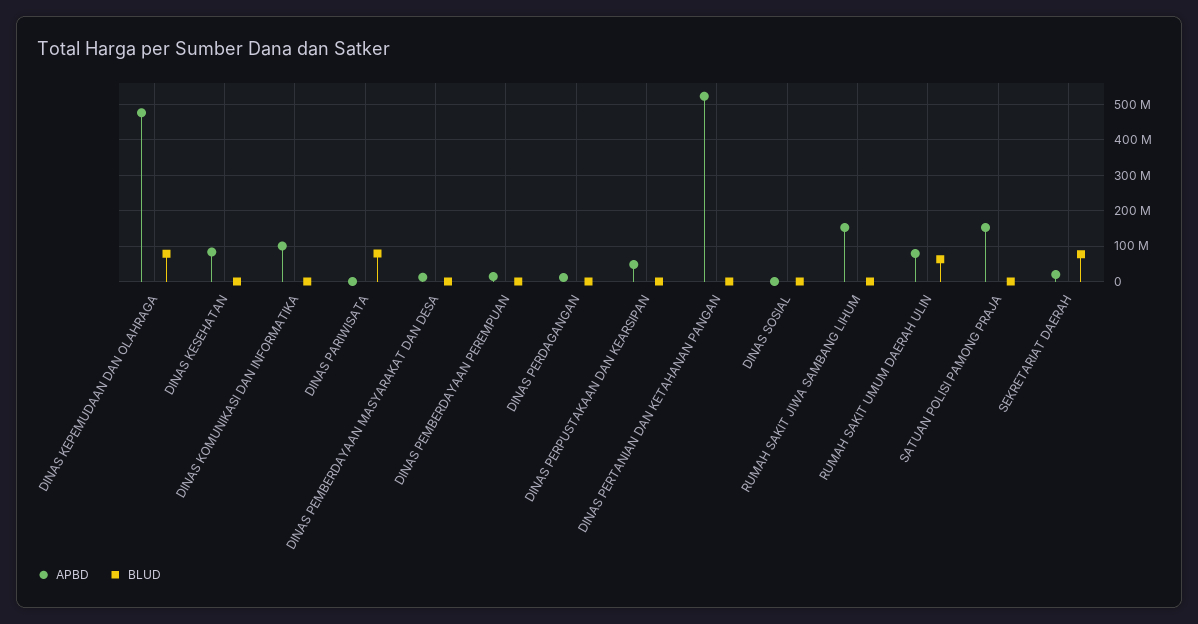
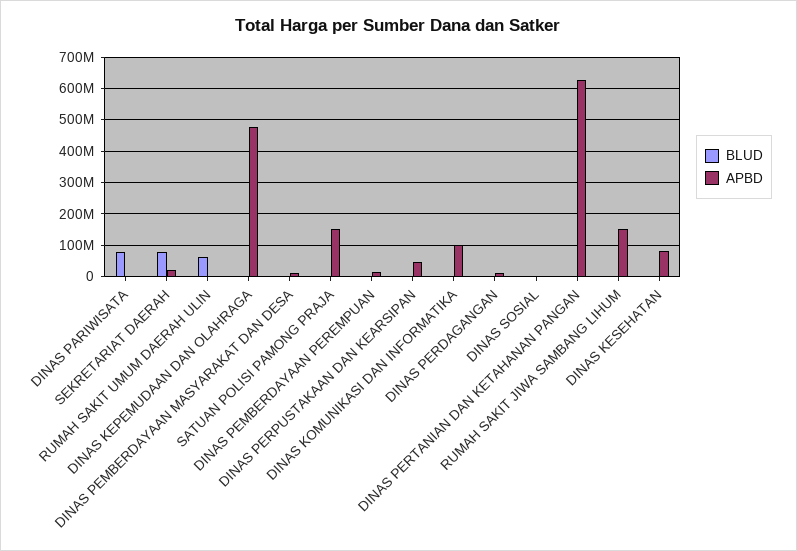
BLUD, DINAS KEPEMUDAAN DAN OLAHRAGA: 80000000 -> 0
APBD, DINAS PERTANIAN DAN KETAHANAN PANGAN: 520000000 -> 620000000
APBD, RUMAH SAKIT UMUM DAERAH ULIN: 80000000 -> 0

